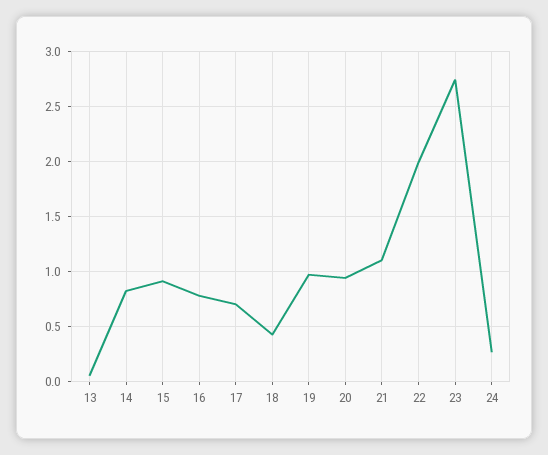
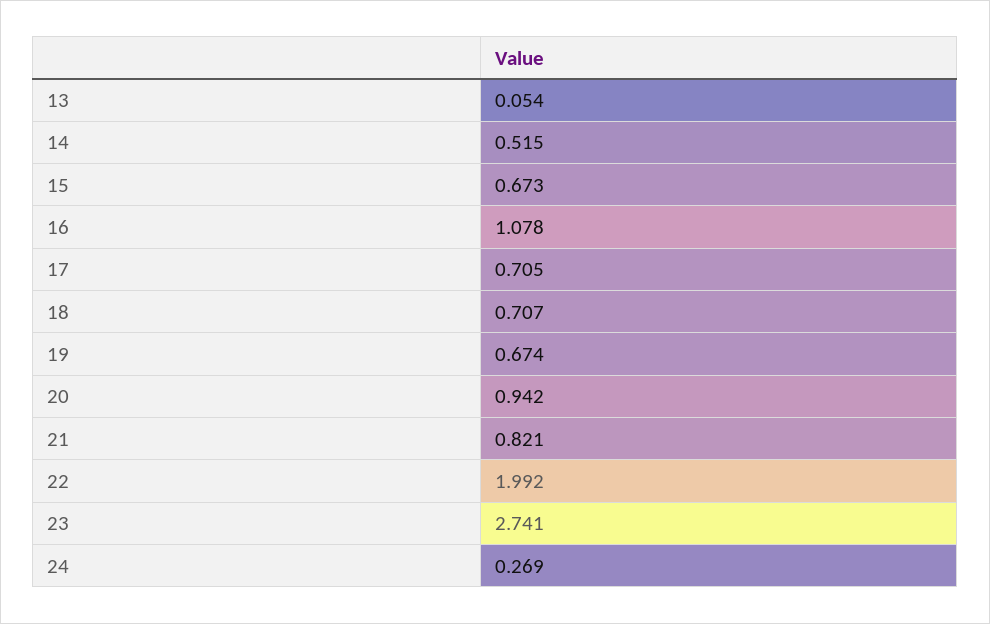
14: 0.8 -> 0.515
15: 0.9 -> 0.673
16: 0.8 -> 1.078
18: 0.4 -> 0.707
19: 1 -> 0.674
21: 1.1 -> 0.821

